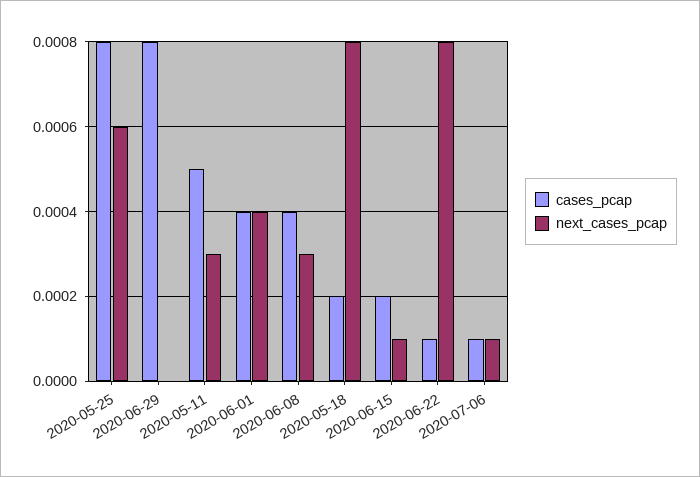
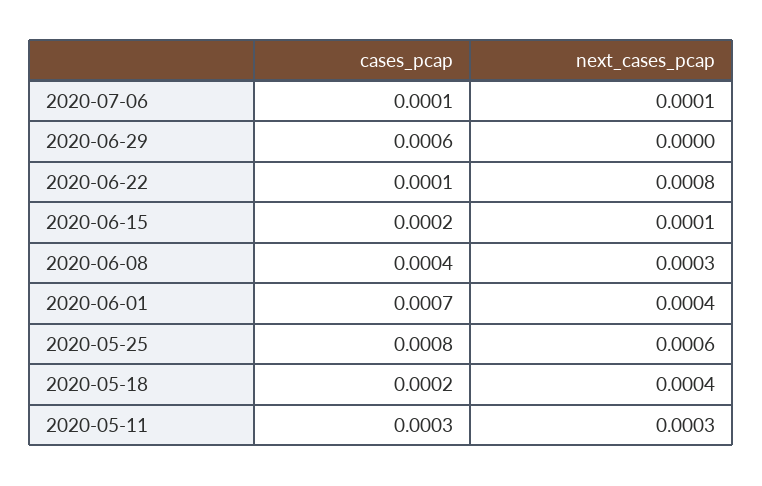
cases_pcap, 2020-06-29: 0.0008 -> 0.0006
cases_pcap, 2020-05-11: 0.0005 -> 0.0003
cases_pcap, 2020-06-01: 0.0004 -> 0.0007
next_cases_pcap, 2020-05-18: 0.0008 -> 0.0004

